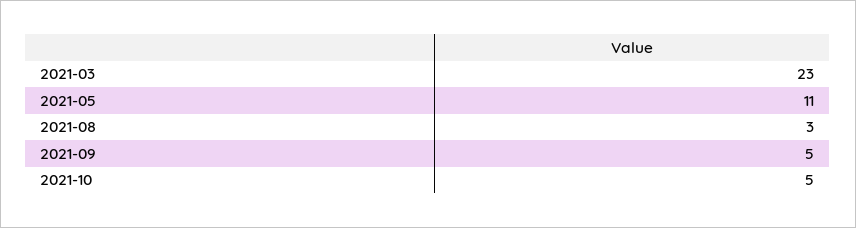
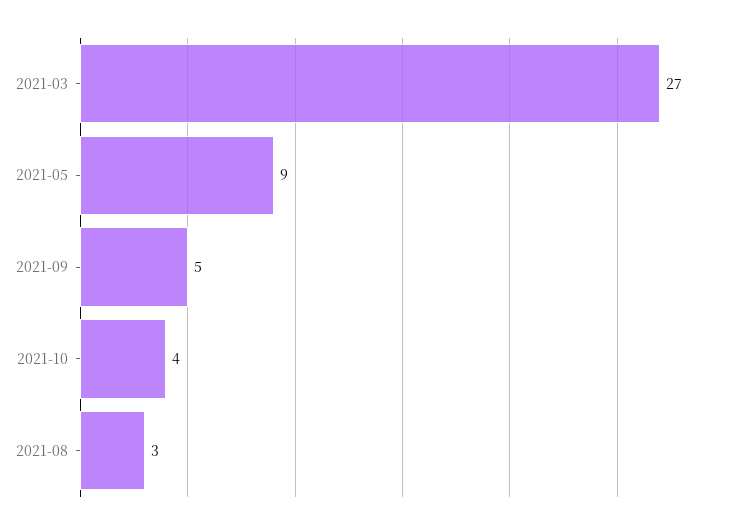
2021-03: 23 -> 27
2021-05: 11 -> 9
2021-10: 5 -> 4

